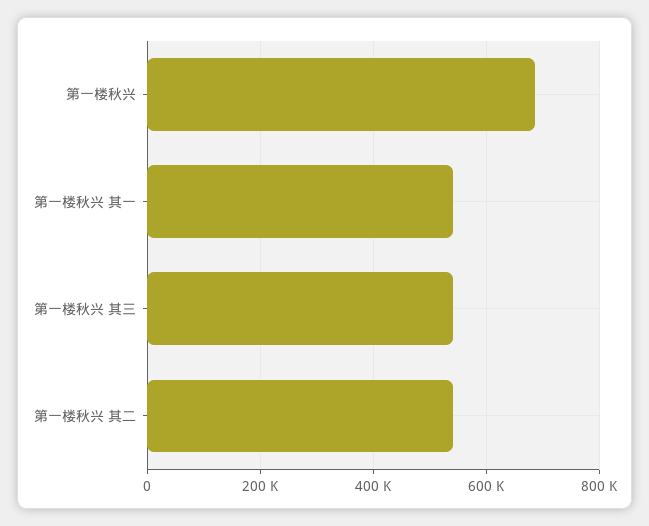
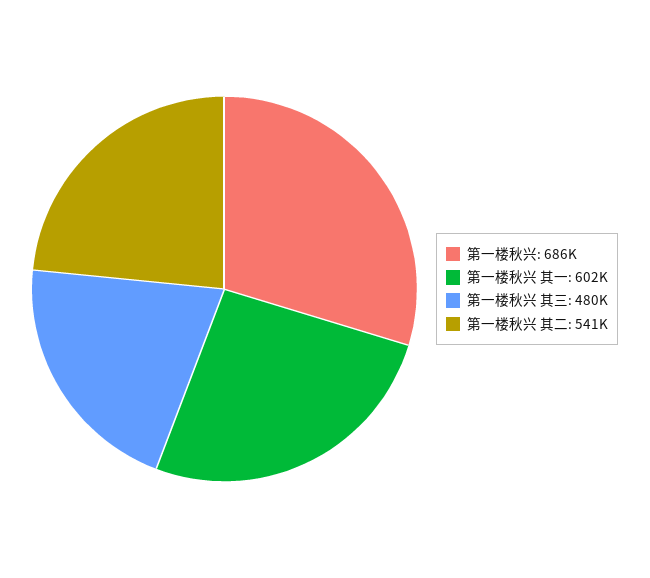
第一楼秋兴 其一: 540000 -> 602000
第一楼秋兴 其三: 540000 -> 480000

